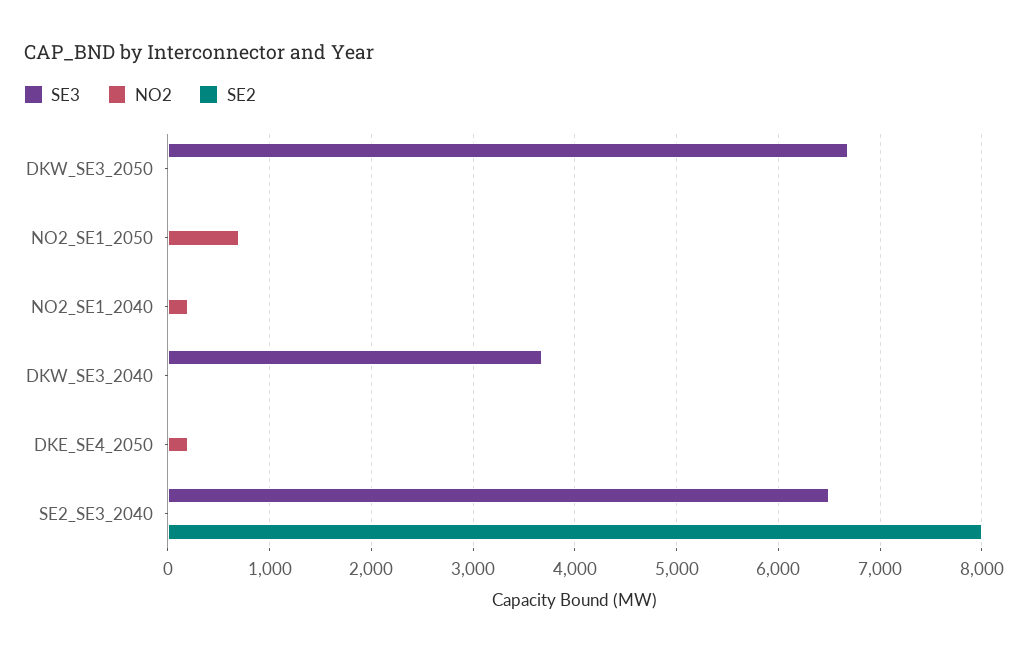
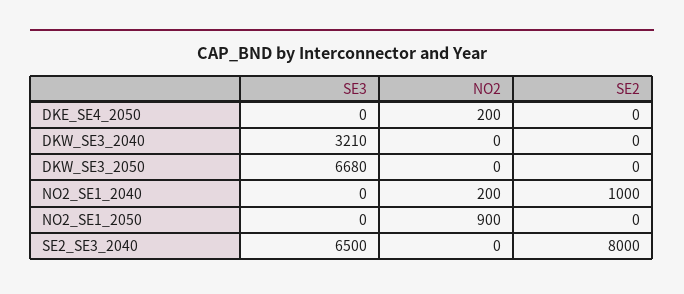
NO2, NO2_SE1_2050: 700 -> 900
SE2, NO2_SE1_2040: 0 -> 1000
SE3, DKW_SE3_2040: 3700 -> 3210

